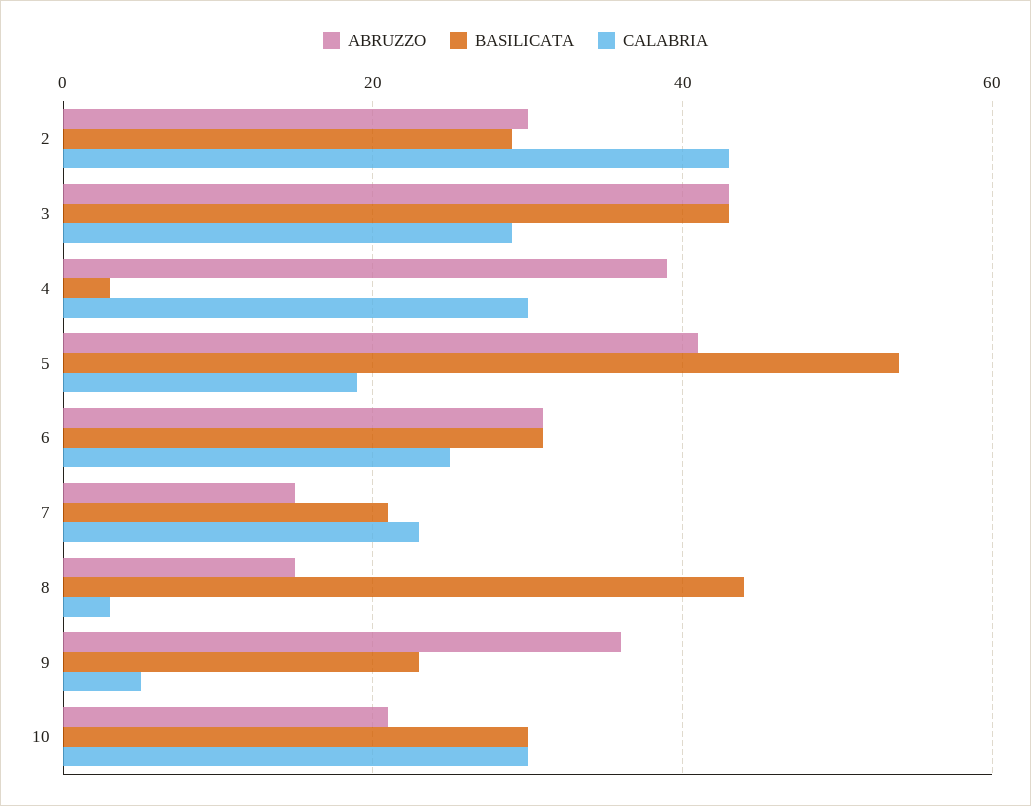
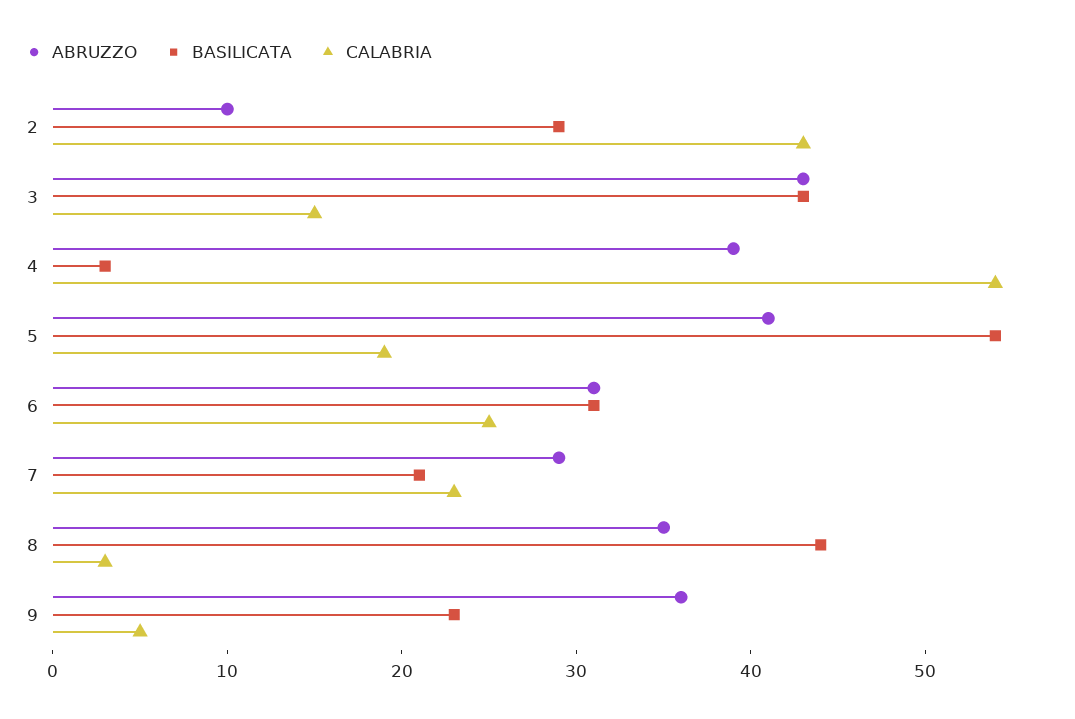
ABRUZZO, 2: 30 -> 10
CALABRIA, 3: 30 -> 15
CALABRIA, 4: 30 -> 54
ABRUZZO, 7: 15 -> 29
ABRUZZO, 8: 15 -> 35
ABRUZZO, 10: 20 -> none
BASILICATA, 10: 30 -> none
CALABRIA, 10: 30 -> none

